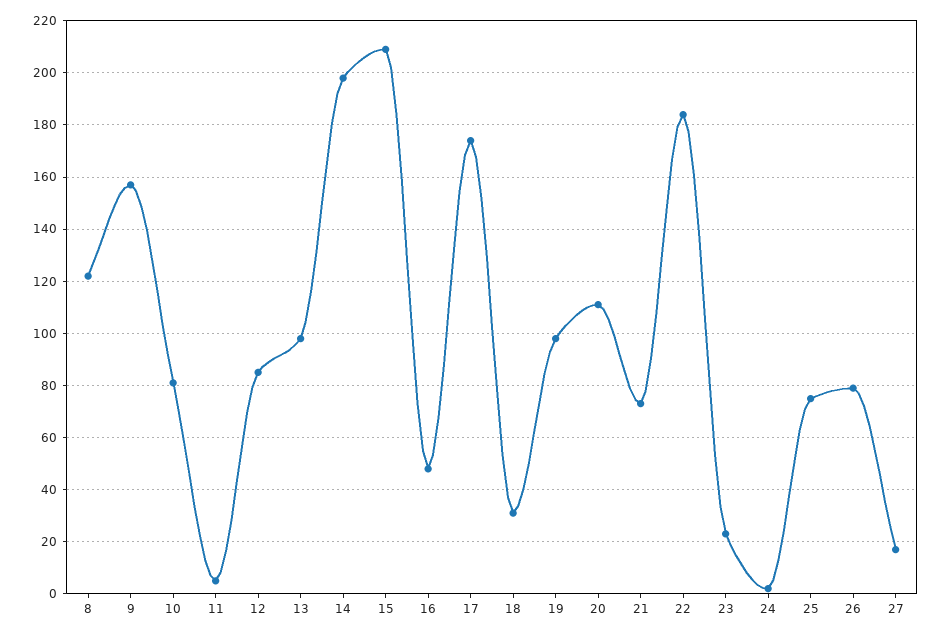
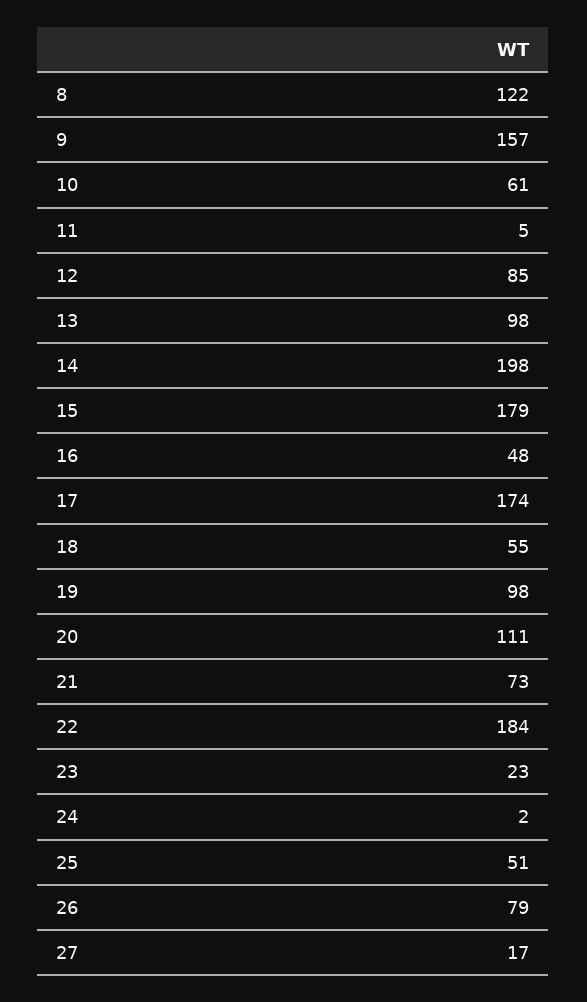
10: 80 -> 61
15: 210 -> 179
18: 30 -> 55
25: 75 -> 51

